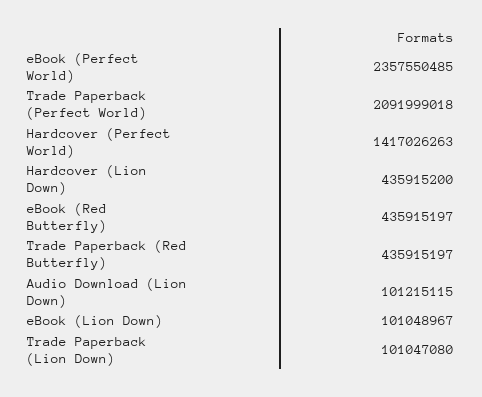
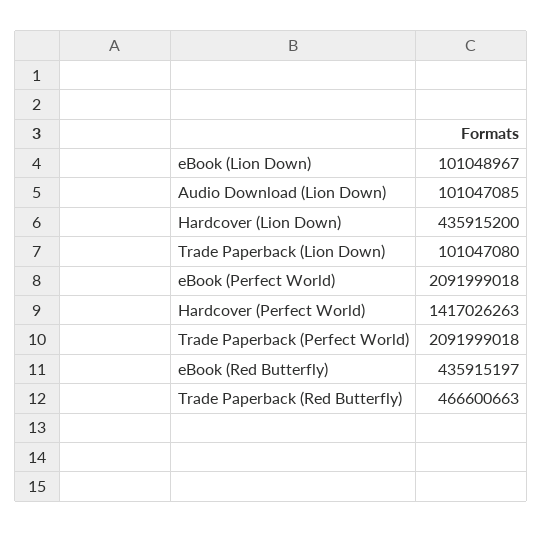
eBook (Perfect World): 2357550485 -> 2091999018
Trade Paperback (Red Butterfly): 435915197 -> 466600663
Audio Download (Lion Down): 101215115 -> 101047085

